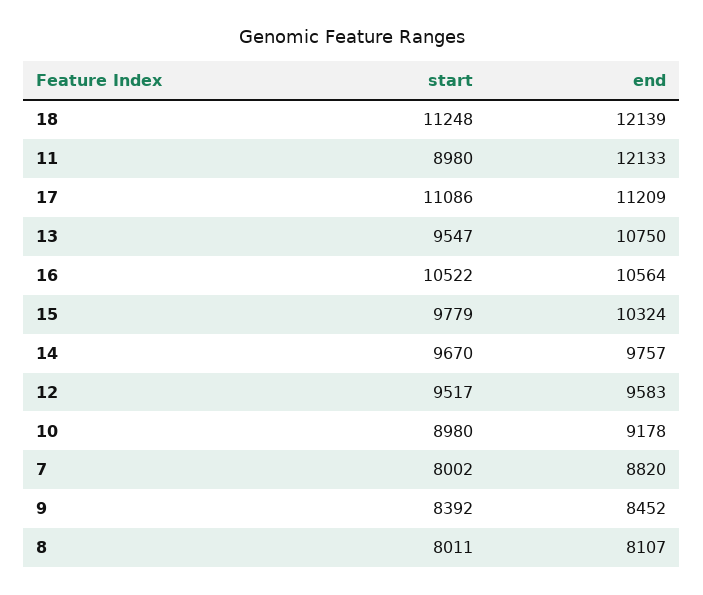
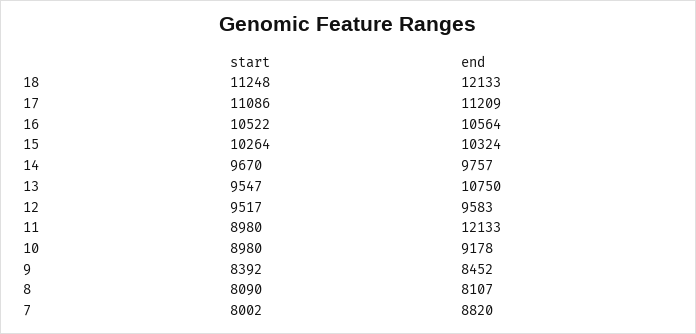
end, 18: 12139 -> 12133
start, 15: 9779 -> 10264
start, 8: 8011 -> 8090

